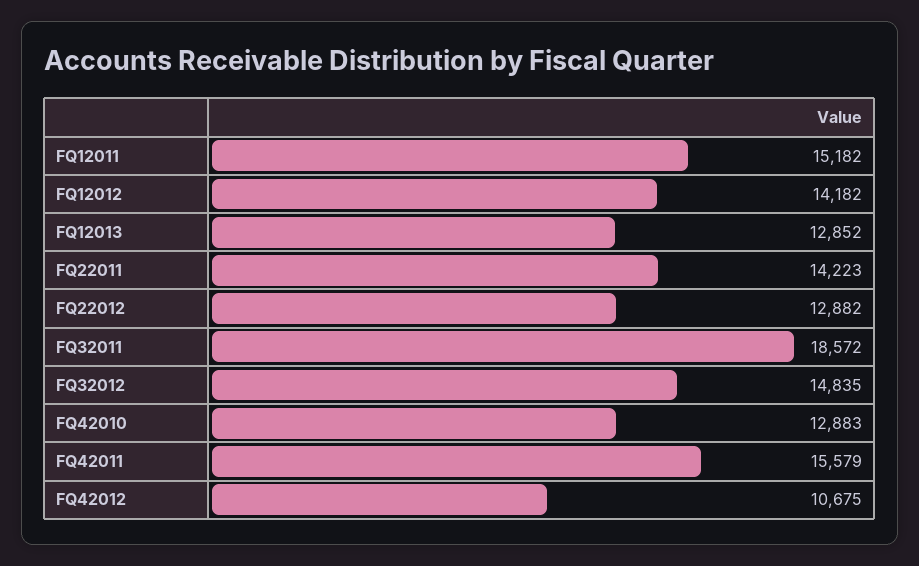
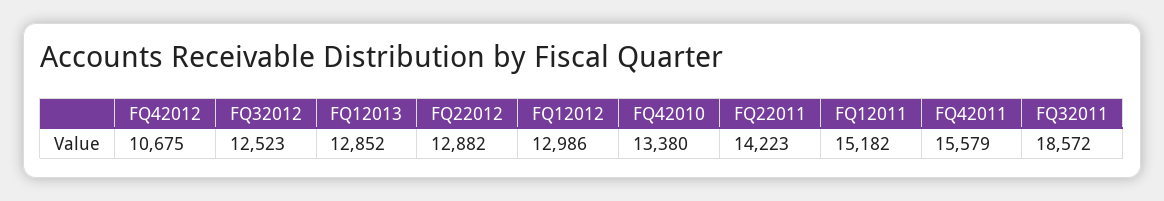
FQ12012: 14182 -> 12986
FQ32012: 14835 -> 12523
FQ42010: 12883 -> 13380

